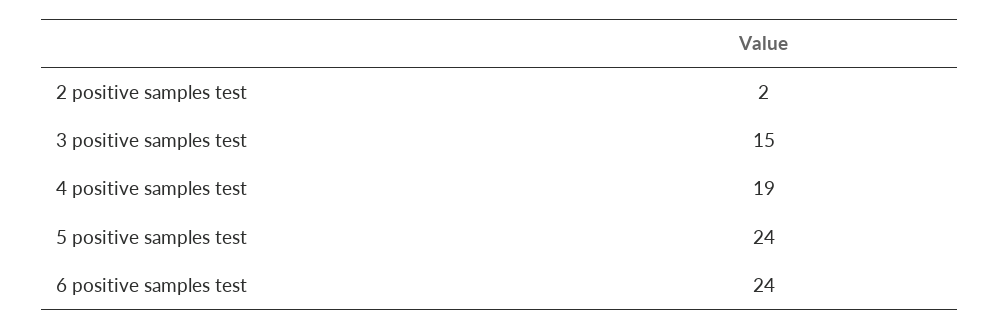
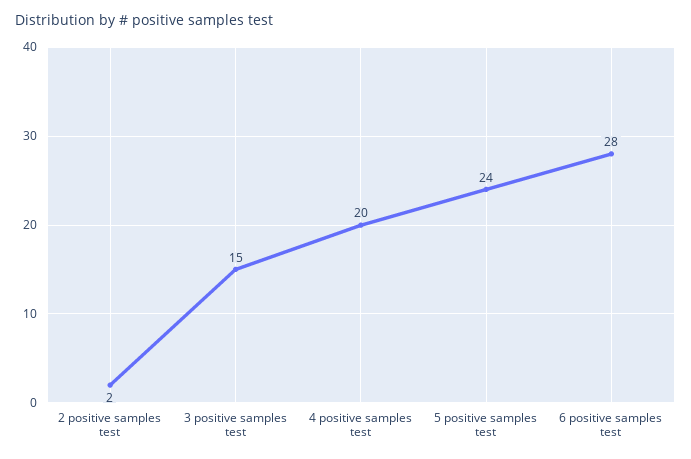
4 positive samples test: 19 -> 20
6 positive samples test: 24 -> 28

